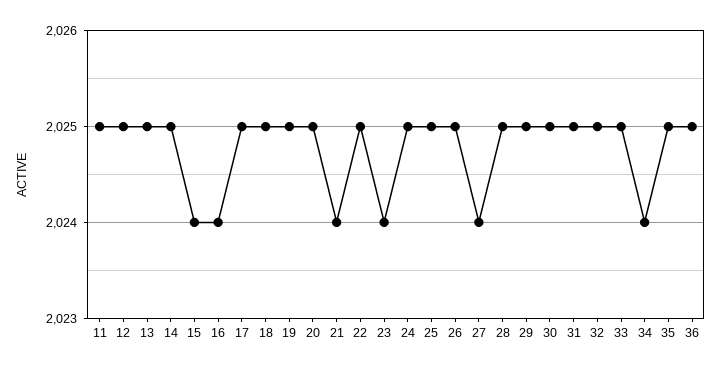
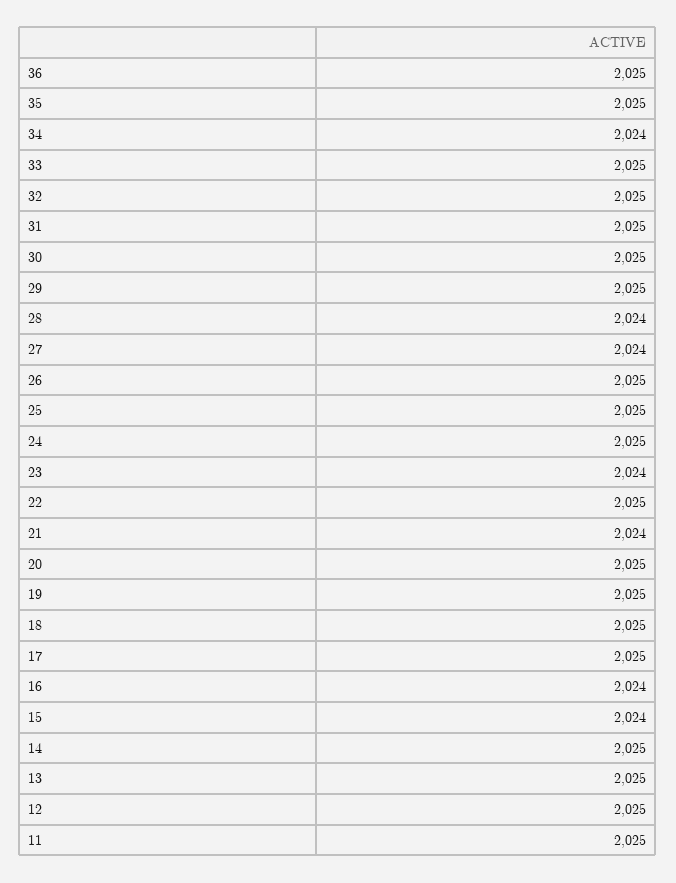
28: 2025 -> 2024

